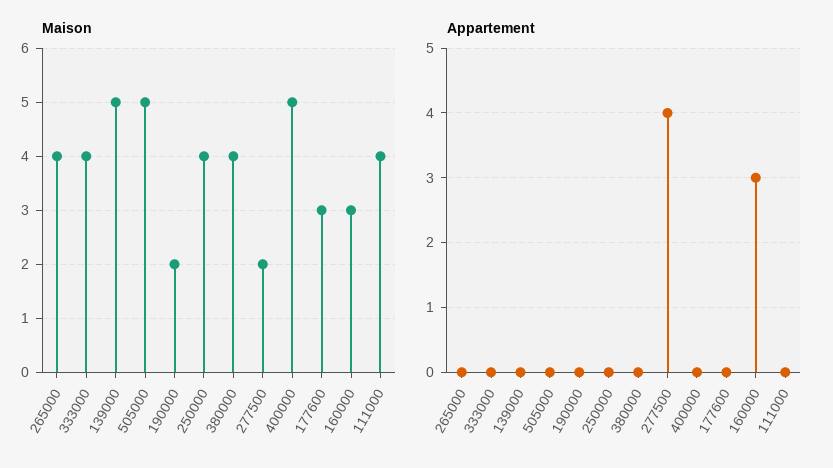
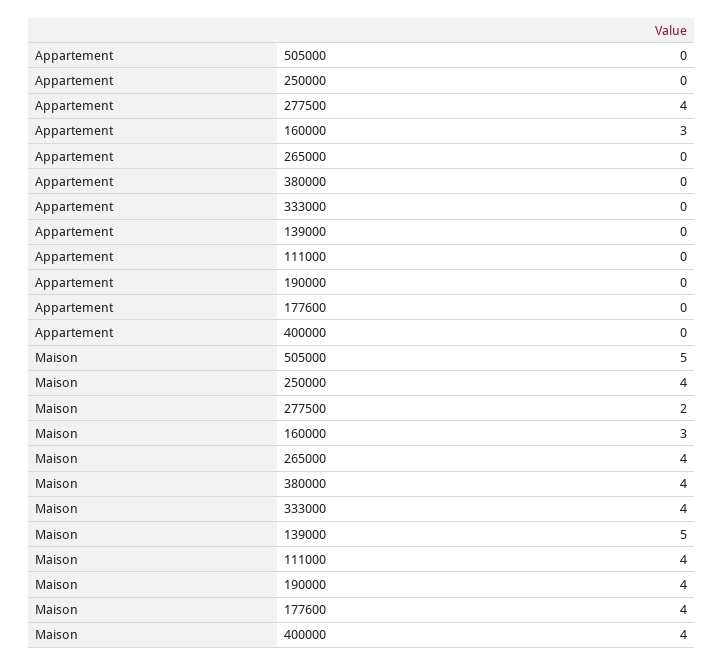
Maison, 190000: 2 -> 4
Maison, 400000: 5 -> 4
Maison, 177600: 3 -> 4

